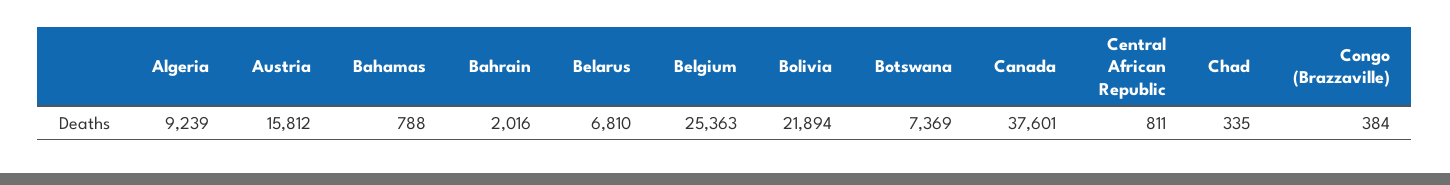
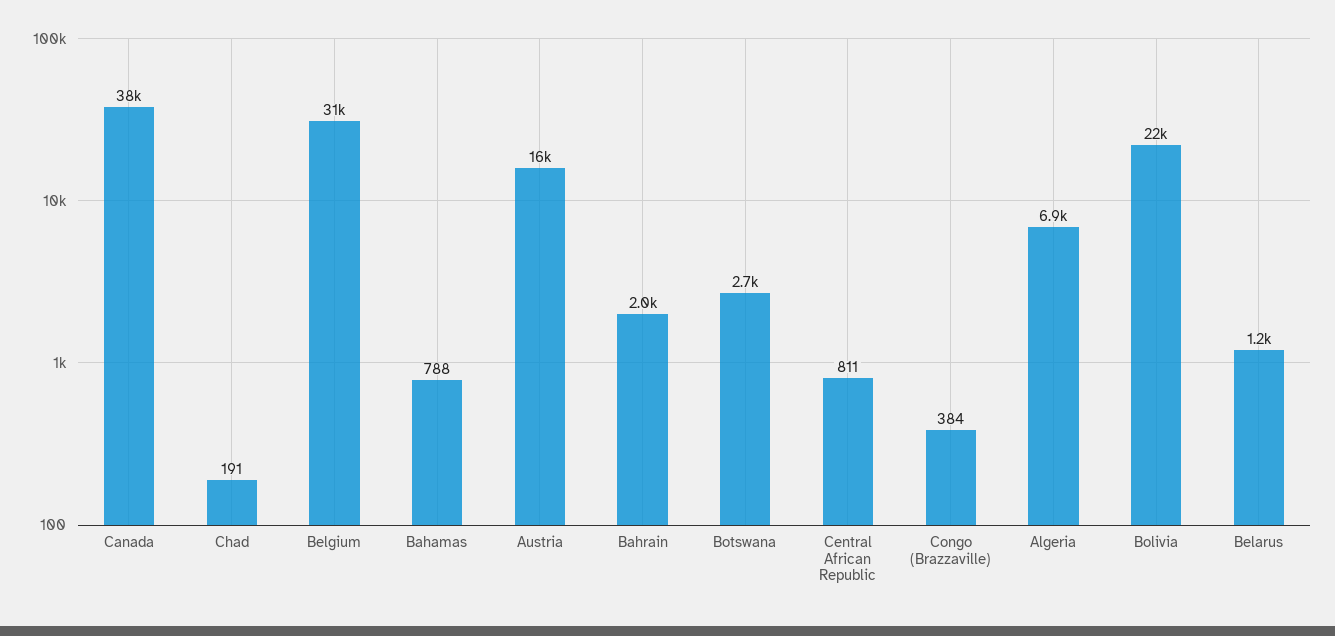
Algeria: 9239 -> 6900
Belarus: 6810 -> 1200
Belgium: 25363 -> 31000
Botswana: 7369 -> 2700
Chad: 335 -> 191

